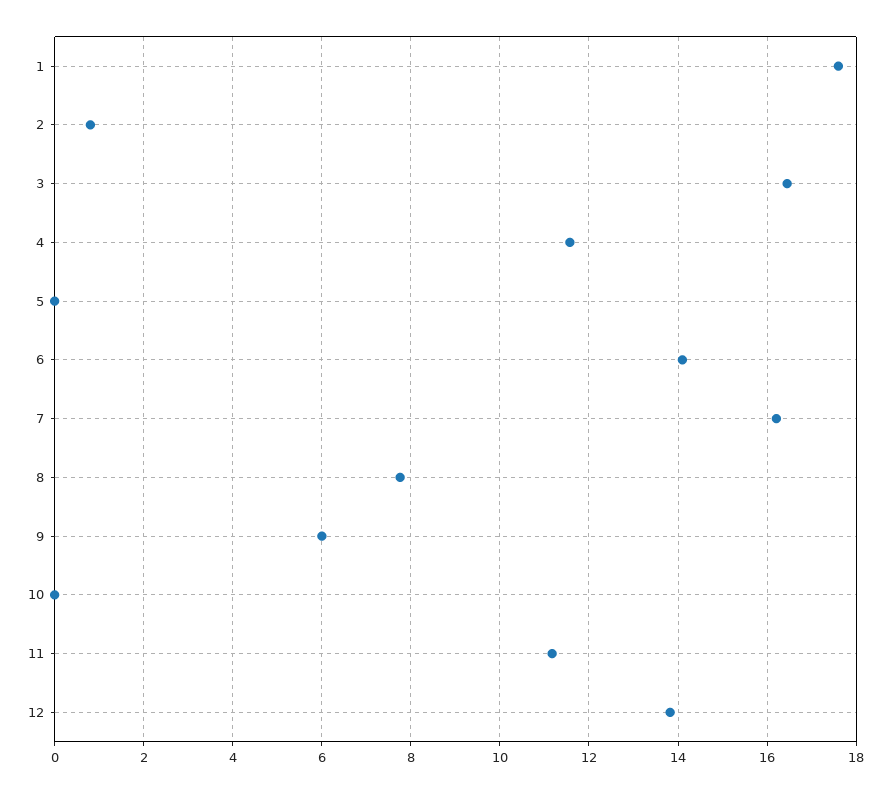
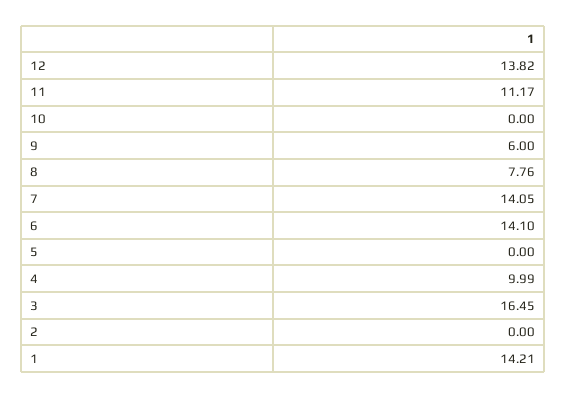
1: 17.6 -> 14.21
2: 0.8 -> 0
4: 11.6 -> 9.99
7: 16.2 -> 14.05

